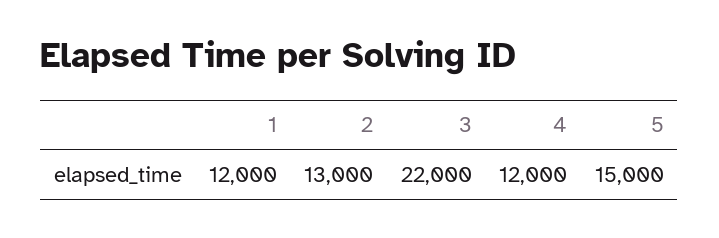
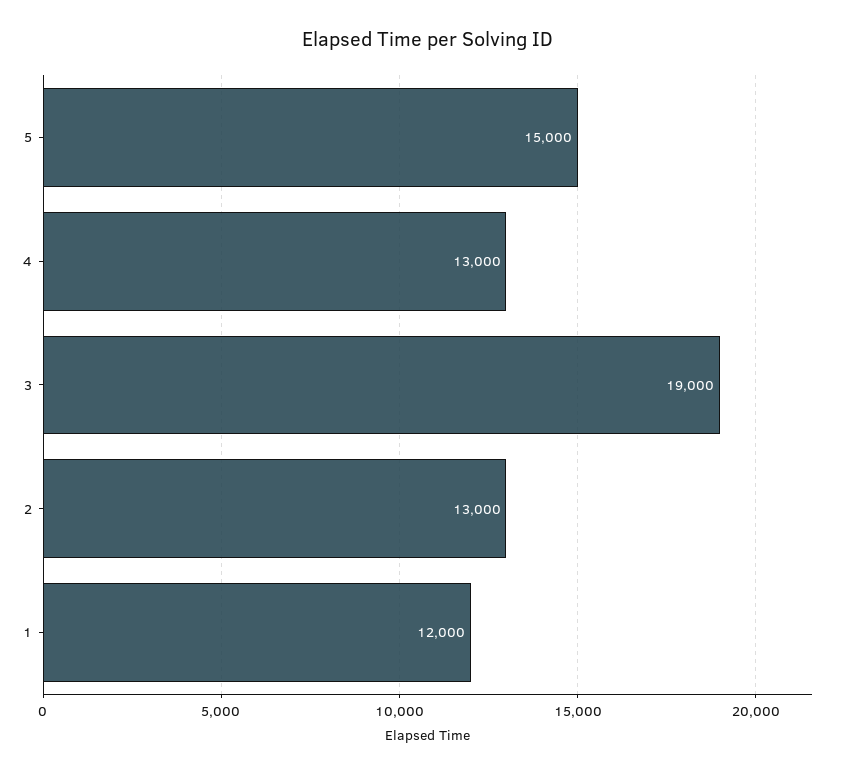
3: 22000 -> 19000
4: 12000 -> 13000

